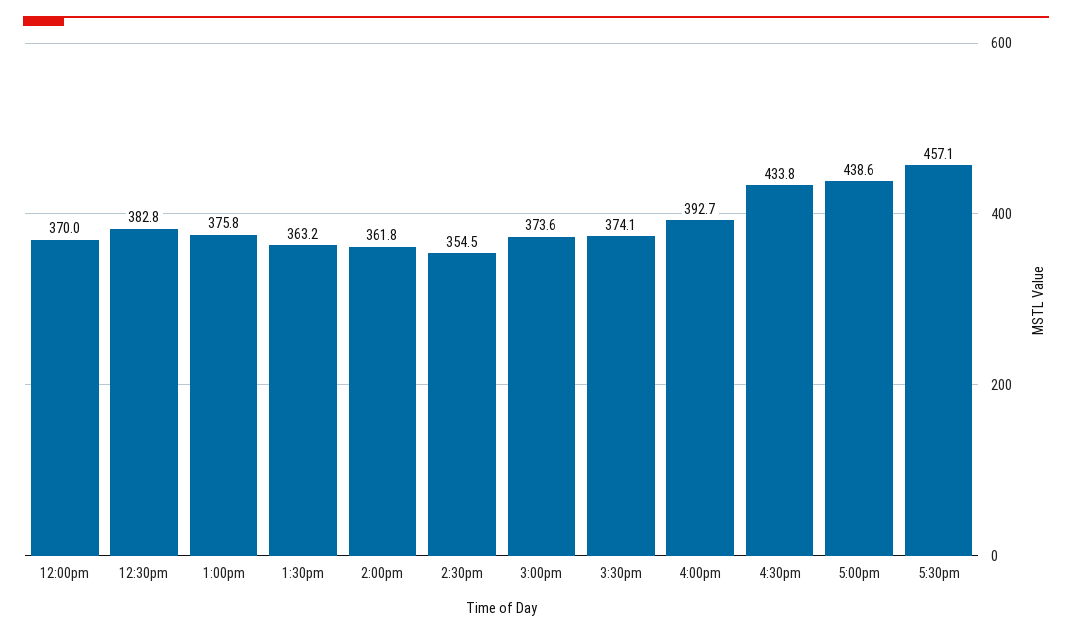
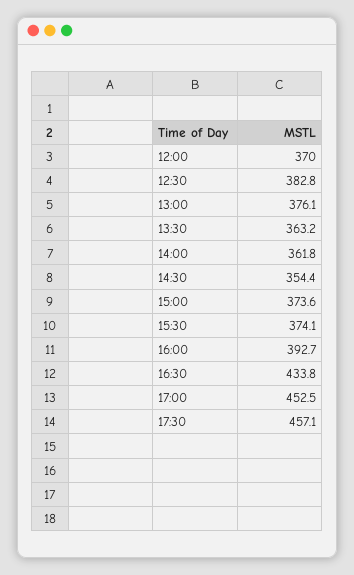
1:00pm: 375.8 -> 376.1
2:30pm: 354.5 -> 354.4
5:00pm: 438.6 -> 452.5

